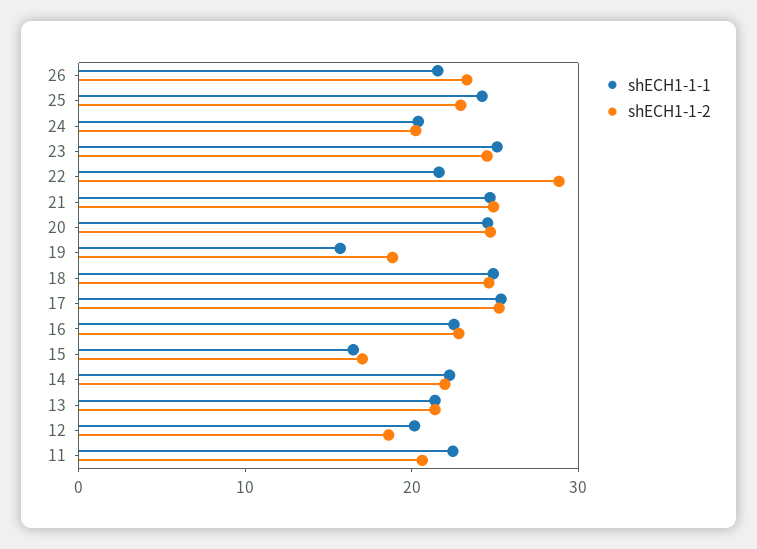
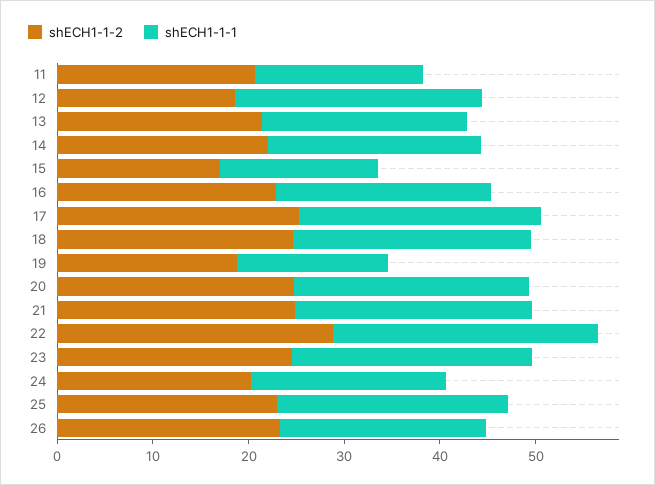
shECH1-1-1, 22: 22 -> 28
shECH1-1-1, 12: 20 -> 26
shECH1-1-1, 11: 22 -> 18

